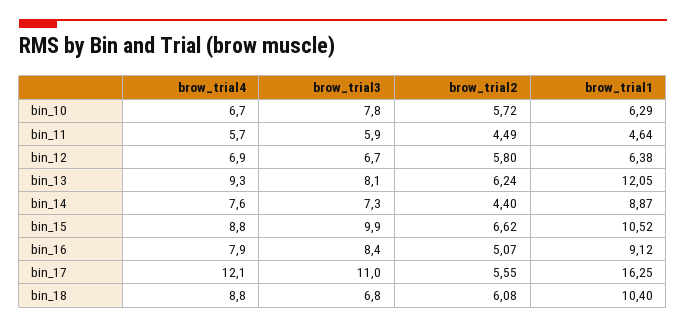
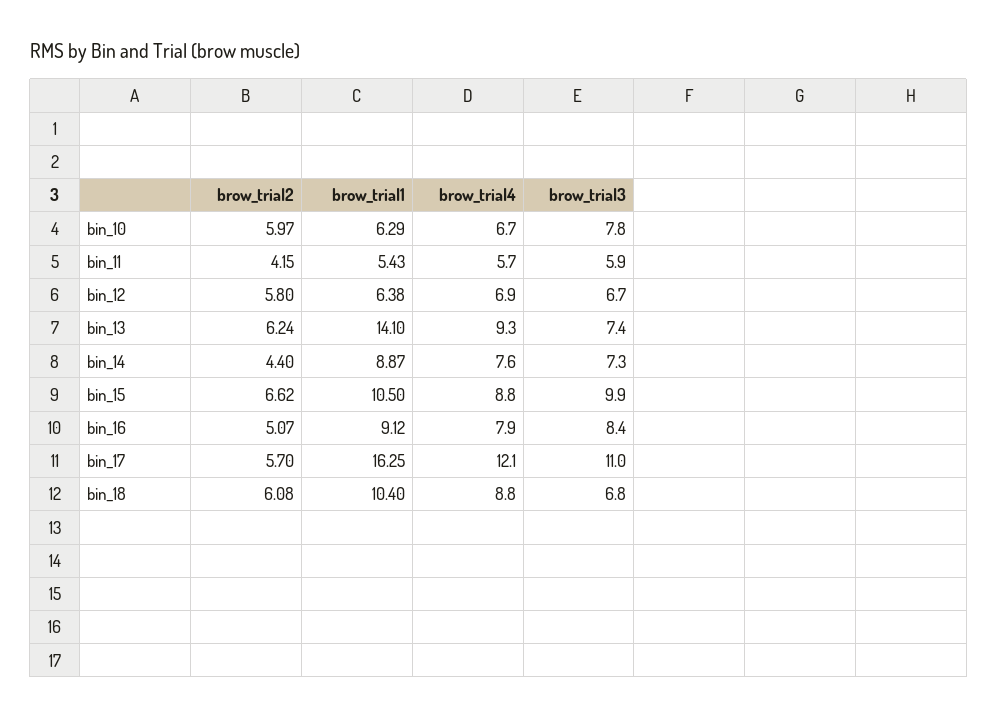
brow_trial2, bin_10: 5.72 -> 5.97
brow_trial2, bin_11: 4.49 -> 4.15
brow_trial1, bin_11: 4.64 -> 5.43
brow_trial3, bin_13: 8.1 -> 7.4
brow_trial1, bin_13: 12.05 -> 14.1
brow_trial1, bin_15: 10.52 -> 10.5
brow_trial2, bin_17: 5.55 -> 5.7

